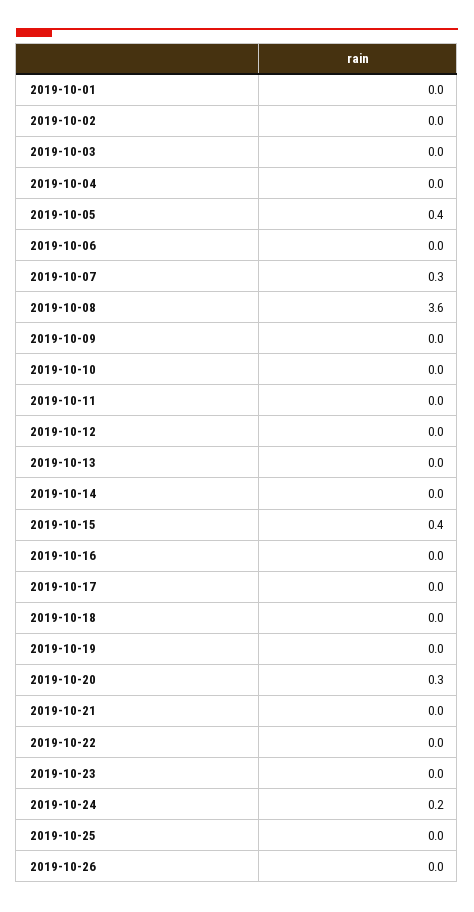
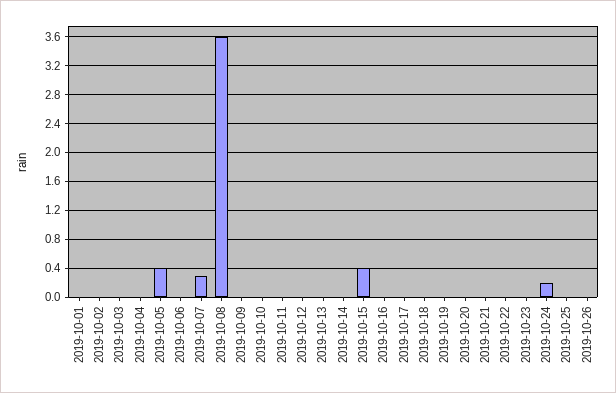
2019-10-20: 0.3 -> 0

